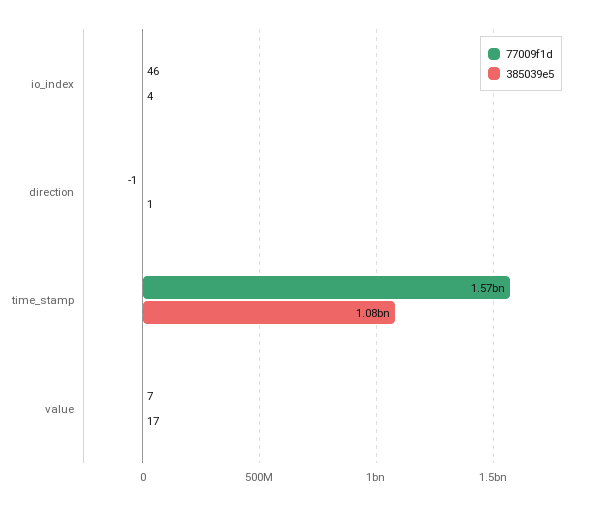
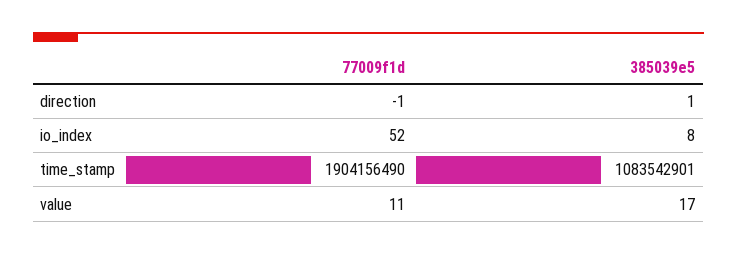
77009f1d, io_index: 46 -> 52
385039e5, io_index: 4 -> 8
77009f1d, time_stamp: 1570000000 -> 1904156490
77009f1d, value: 7 -> 11

